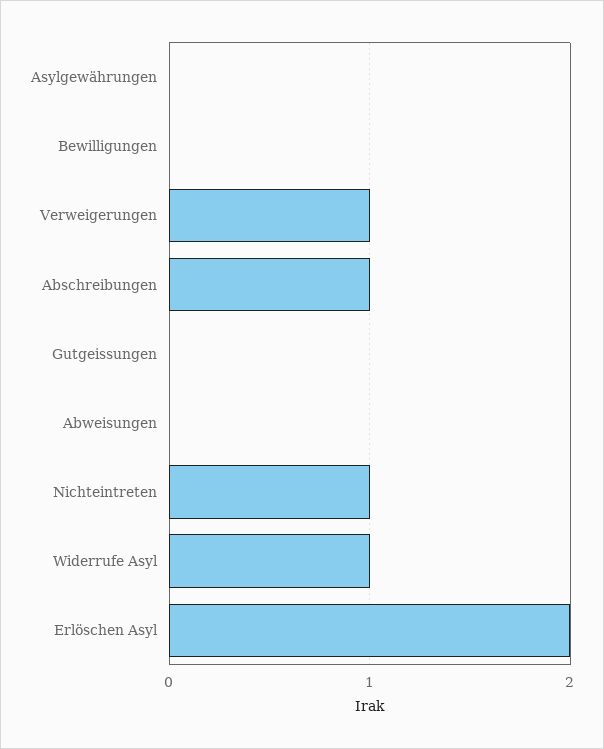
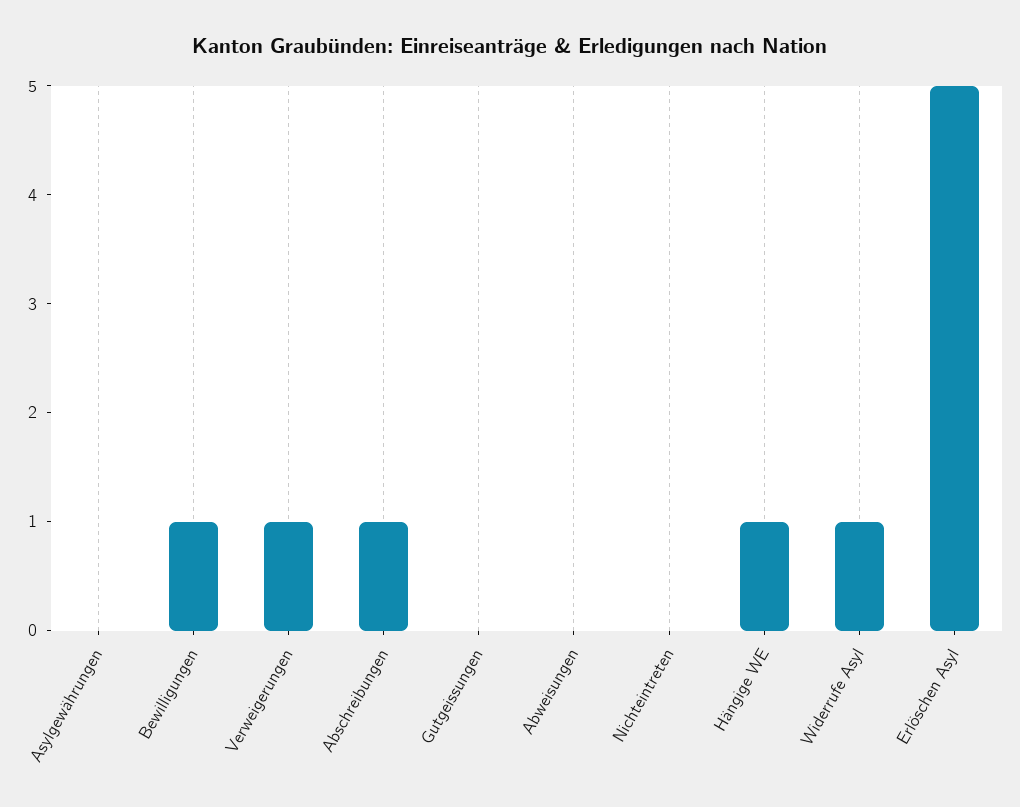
Bewilligungen: 0 -> 1
Nichteintreten: 1 -> 0
Erlöschen Asyl: 2 -> 5
Hängige WE: none -> 1

